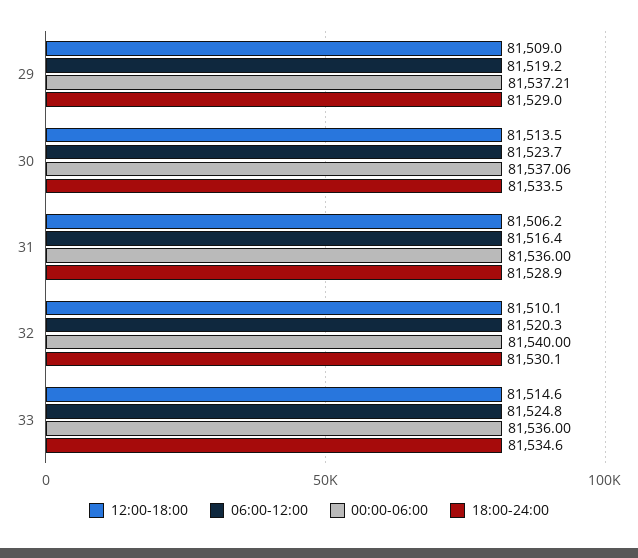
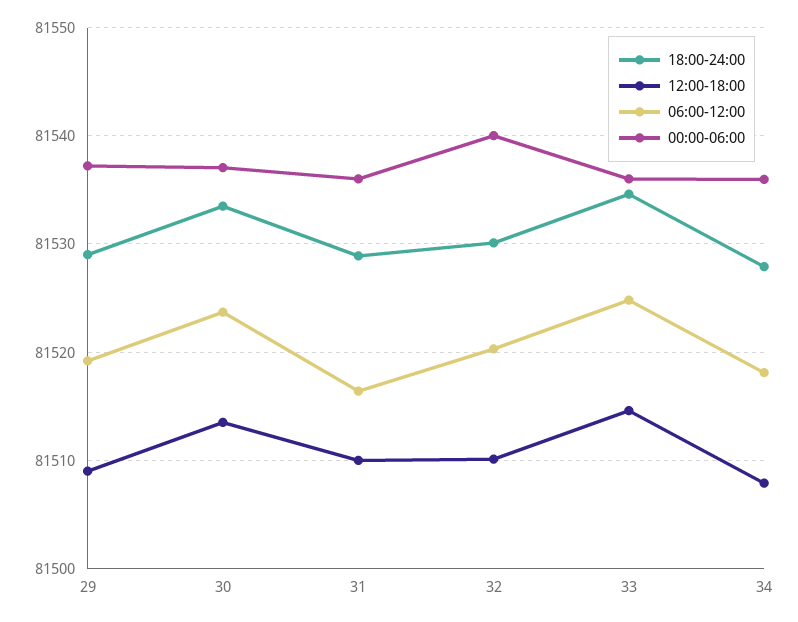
12:00-18:00, 31: 81506.2 -> 81510
18:00-24:00, 34: none -> 81528
12:00-18:00, 34: none -> 81508
06:00-12:00, 34: none -> 81518
00:00-06:00, 34: none -> 81536

